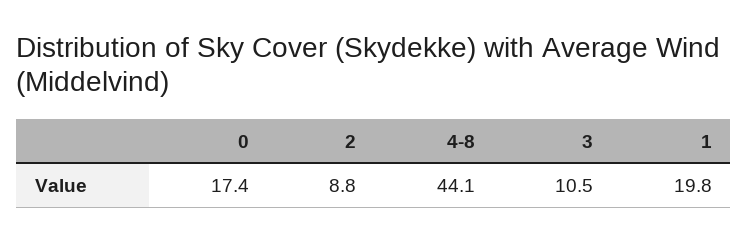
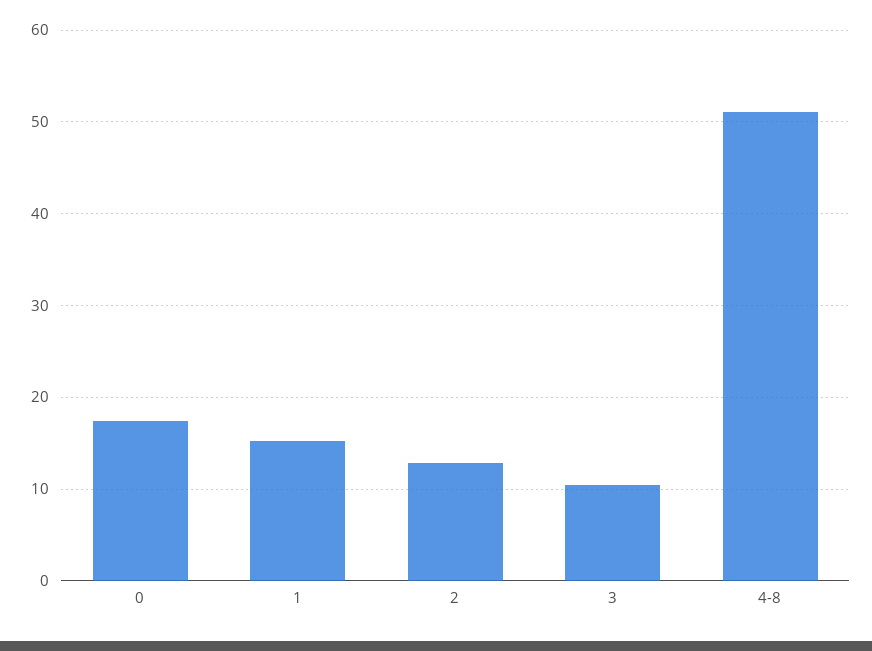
2: 8.8 -> 13
4-8: 44.1 -> 51
1: 19.8 -> 15

